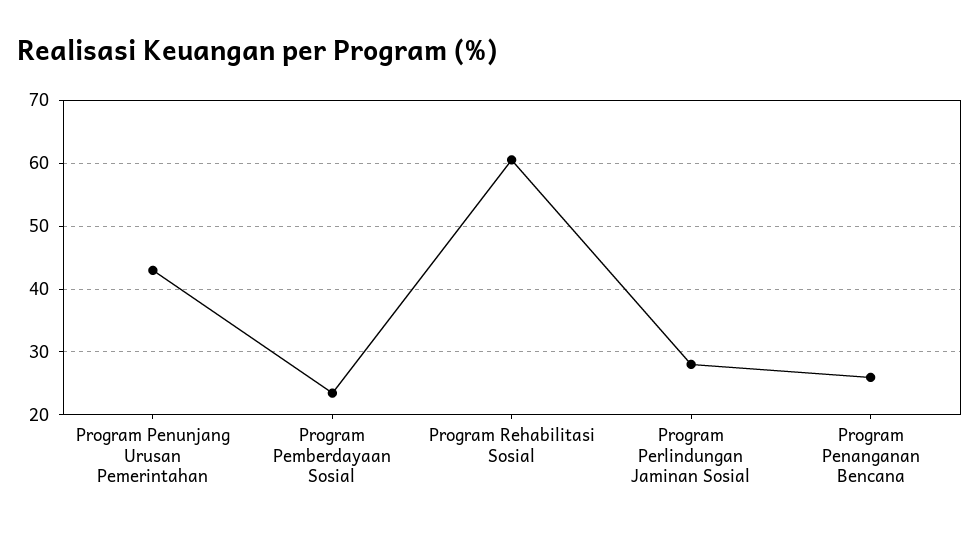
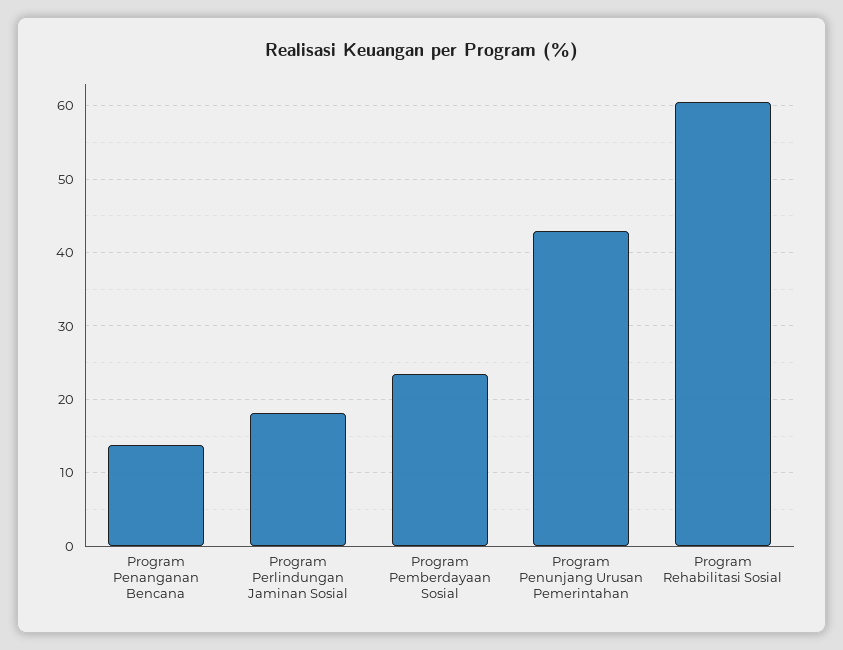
Program Perlindungan Jaminan Sosial: 28 -> 18
Program Penanganan Bencana: 26 -> 14

